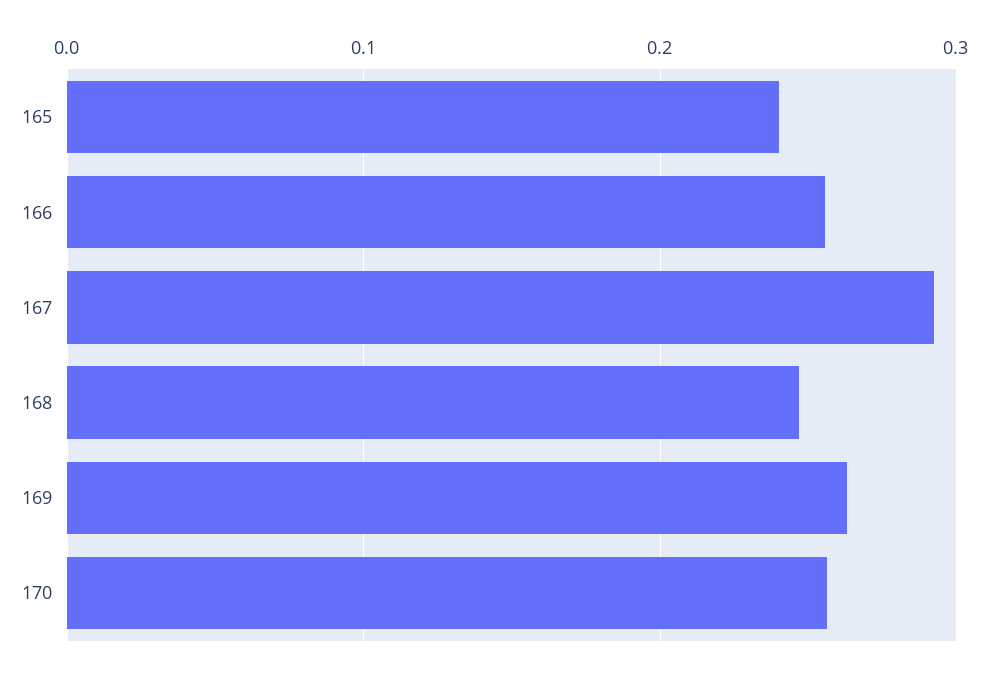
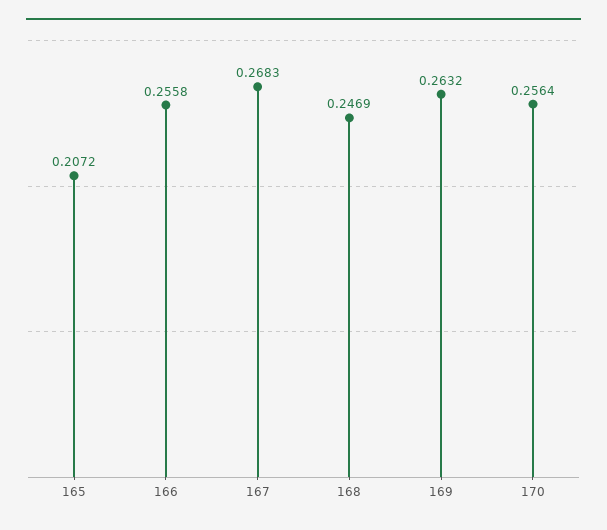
165: 0.24 -> 0.2072
167: 0.29 -> 0.2683

